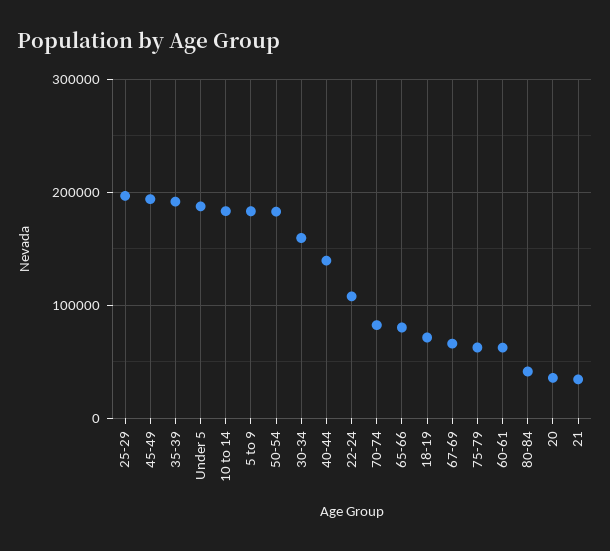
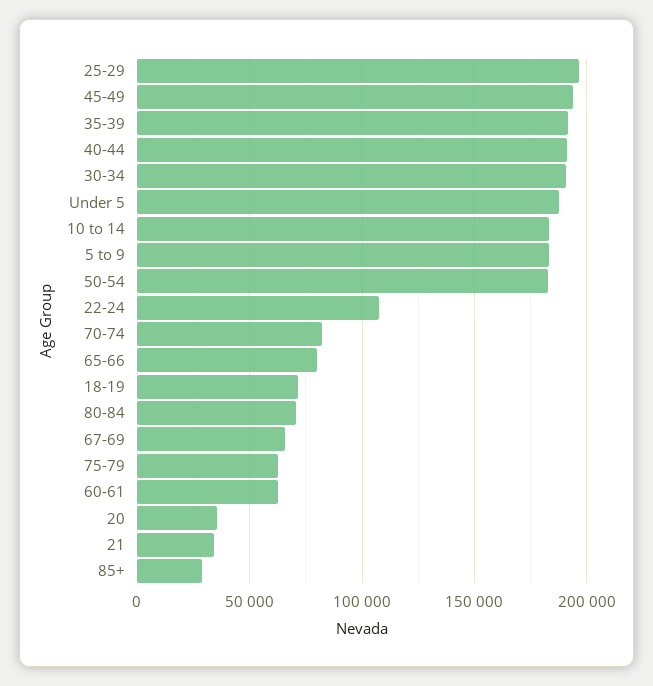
30-34: 160000 -> 190000
40-44: 140000 -> 190000
80-84: 40000 -> 70000
85+: none -> 30000

